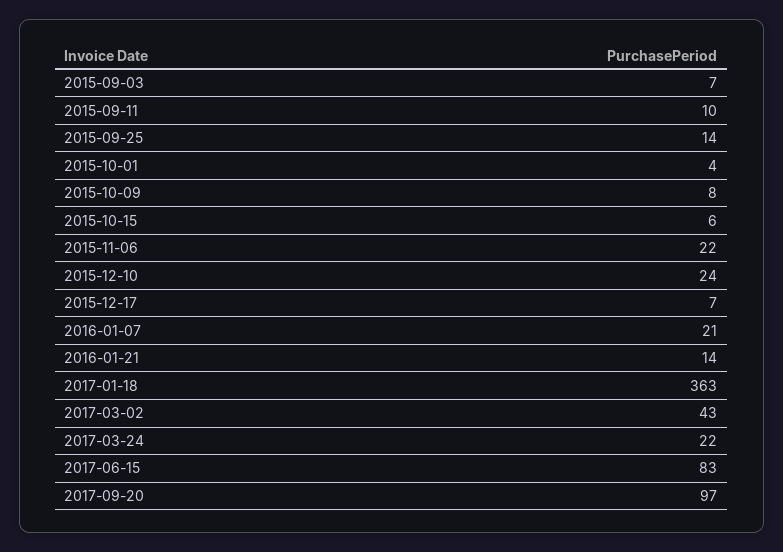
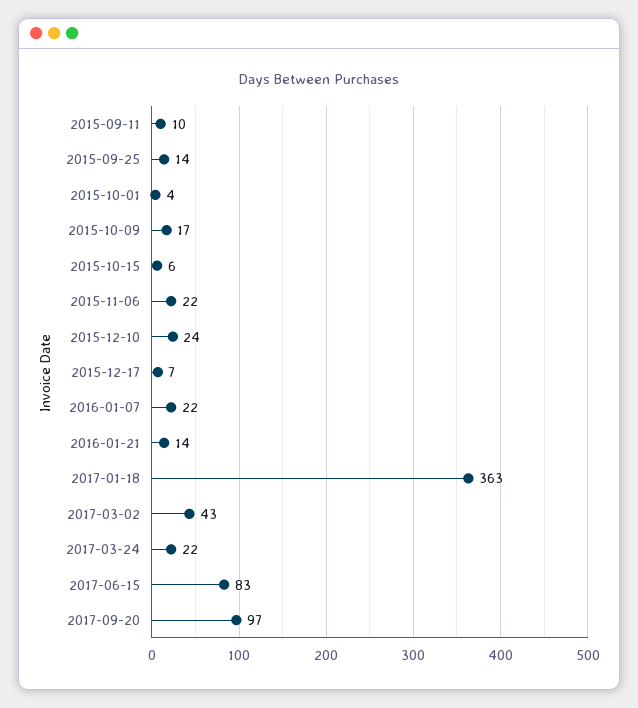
2015-09-03: 7 -> none
2015-10-09: 8 -> 17
2016-01-07: 21 -> 22

